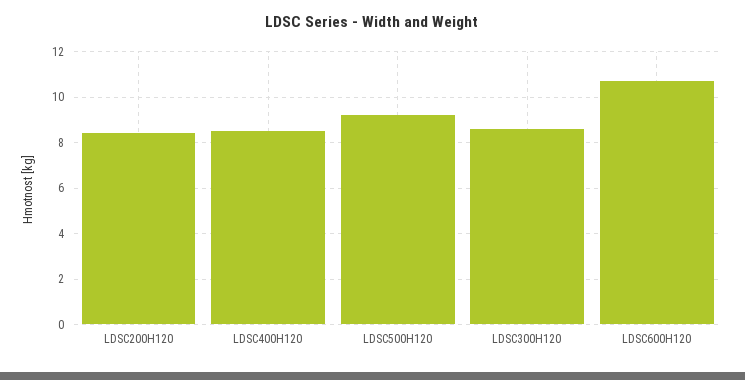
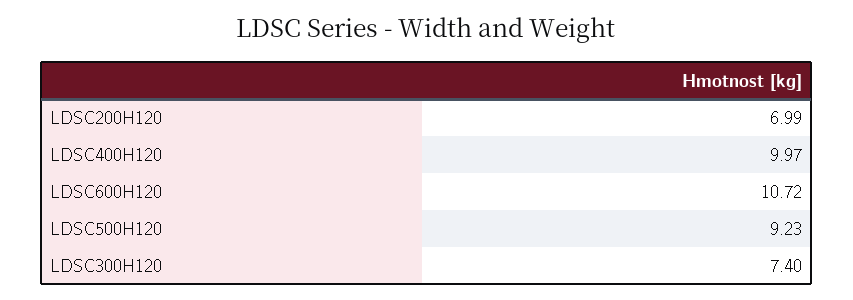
LDSC200H120: 8.5 -> 6.99
LDSC400H120: 8.5 -> 9.97
LDSC300H120: 8.5 -> 7.4

